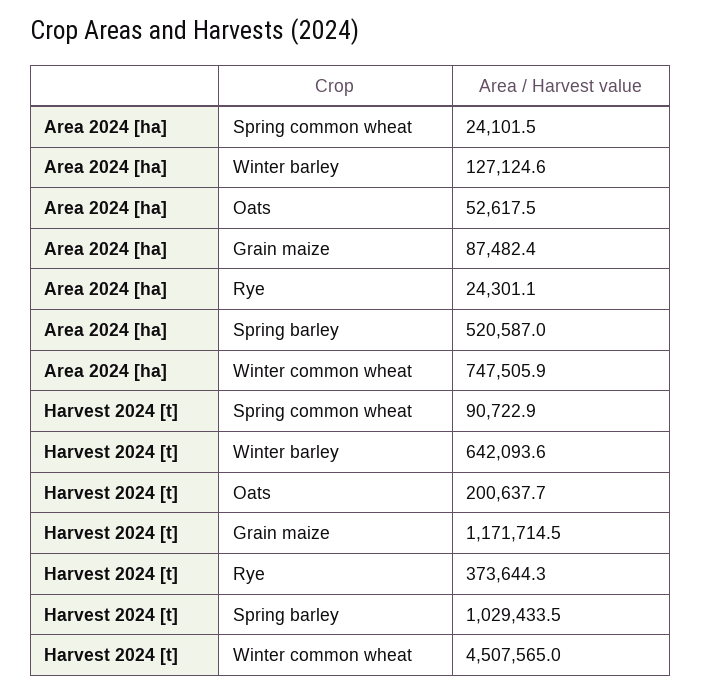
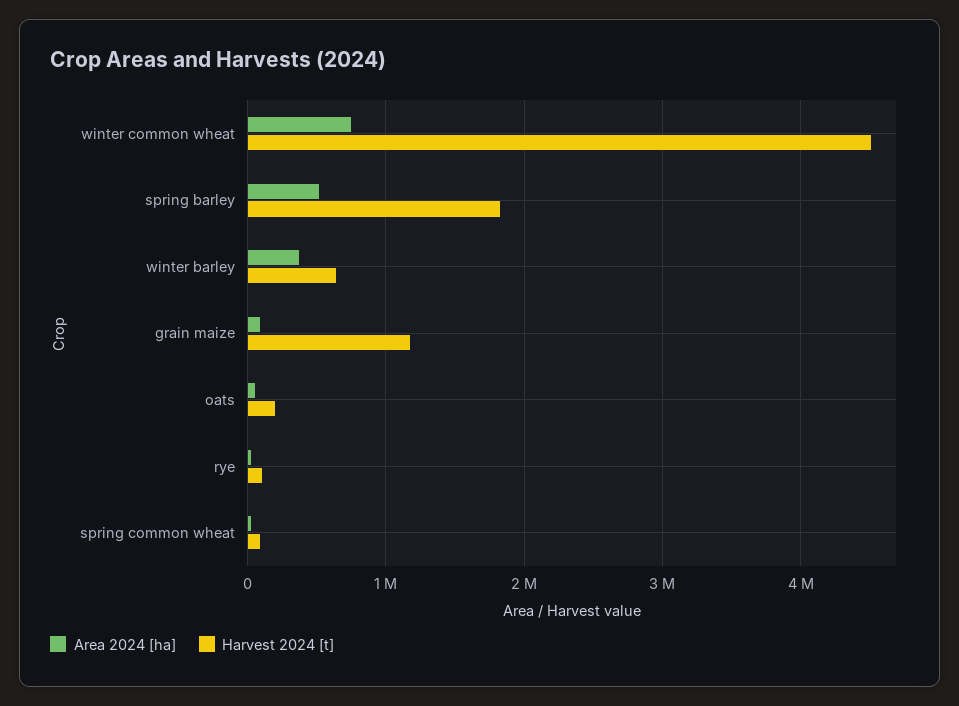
Area 2024 [ha], Winter barley: 127124.6 -> 400000
Harvest 2024 [t], Rye: 373644.3 -> 100000
Harvest 2024 [t], Spring barley: 1029433.5 -> 1800000

